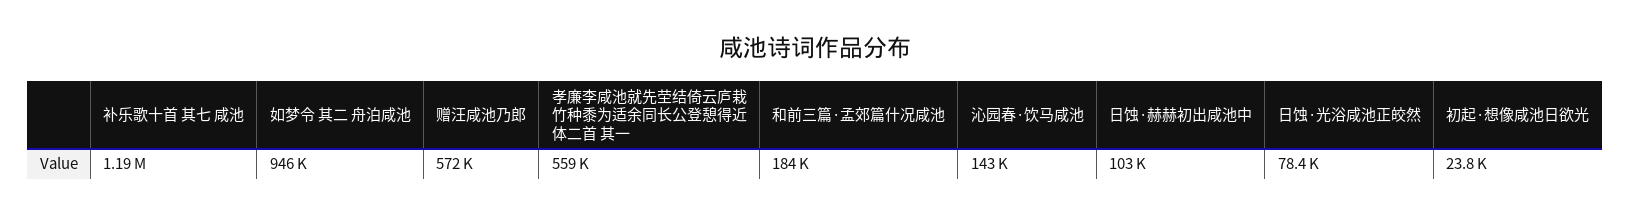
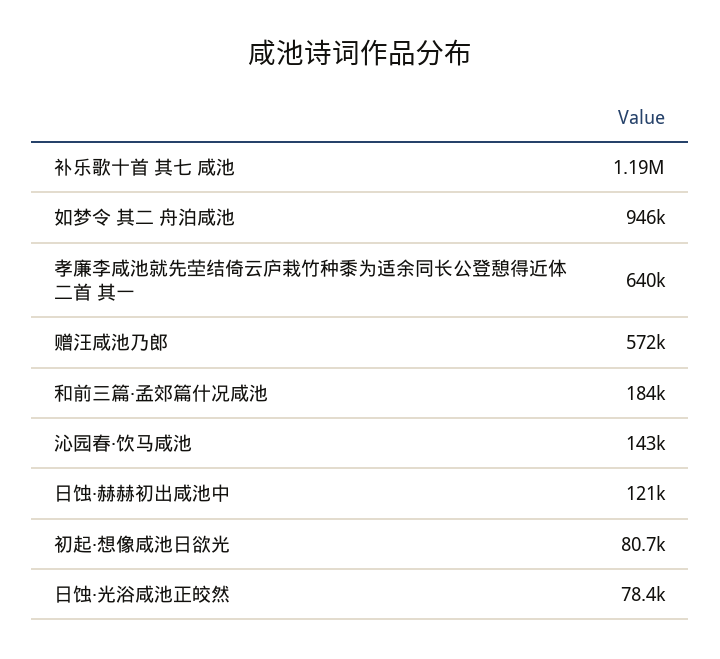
孝廉李咸池就先茔结倚云庐栽竹种黍为适余同长公登憩得近体二首 其一: 559000 -> 640000
日蚀·赫赫初出咸池中: 103000 -> 121000
初起·想像咸池日欲光: 23800 -> 80700

